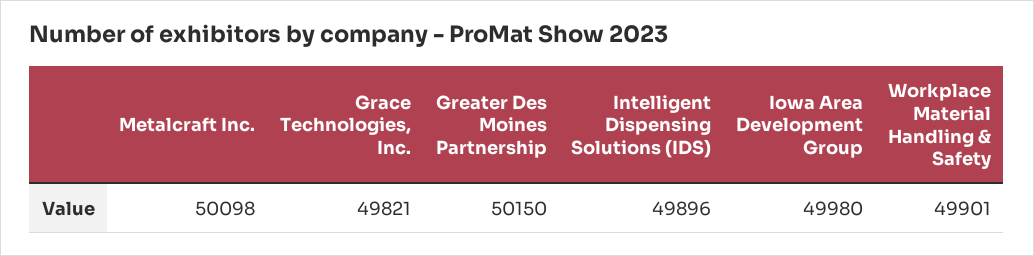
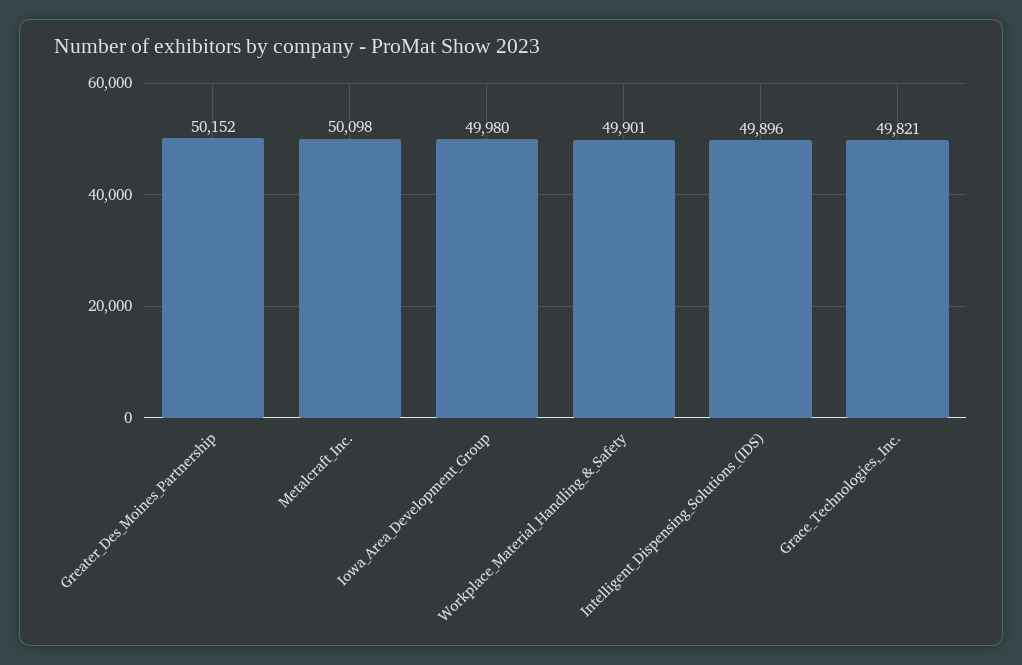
Greater Des Moines Partnership: 50150 -> 50152

